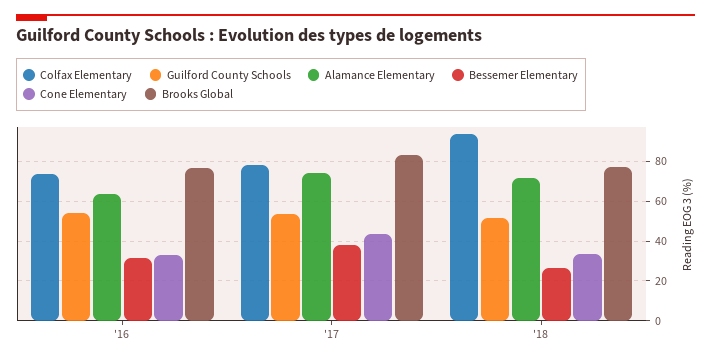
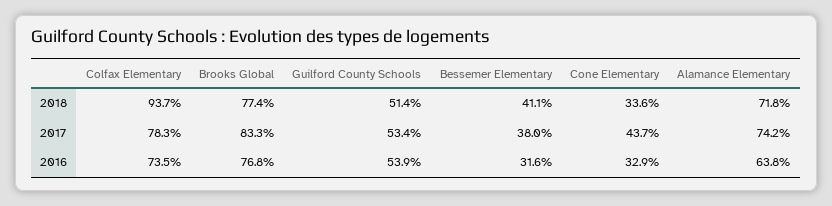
Bessemer Elementary, '18: 25 -> 41.1

